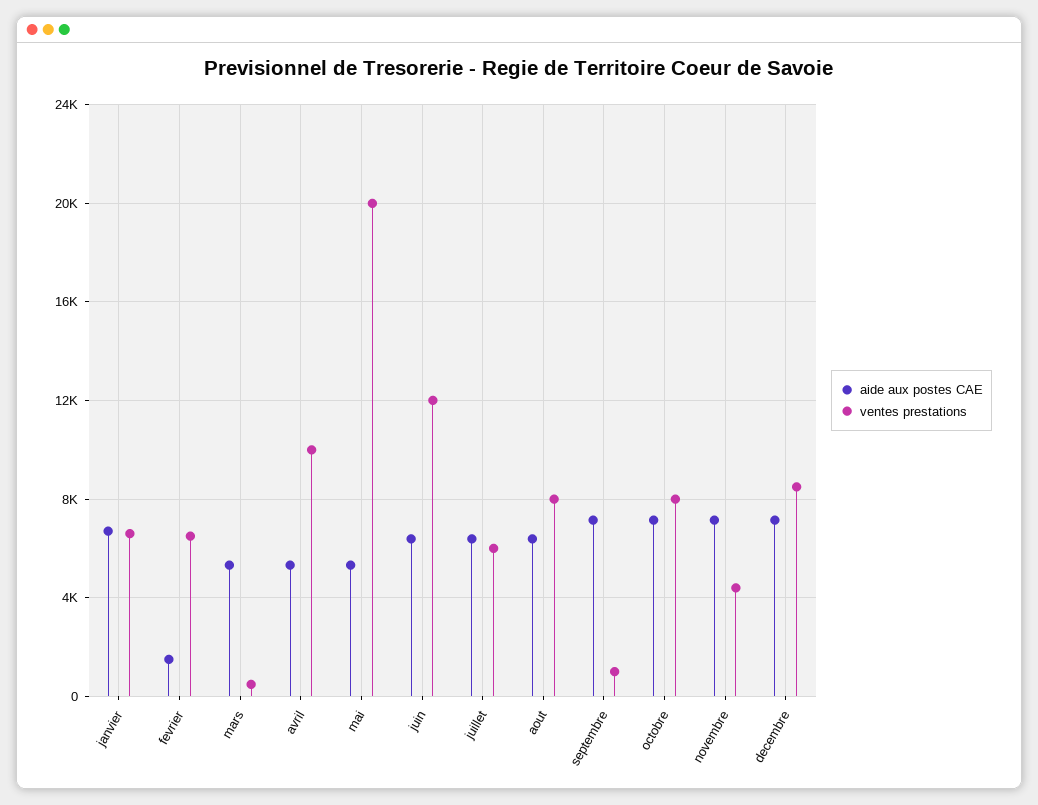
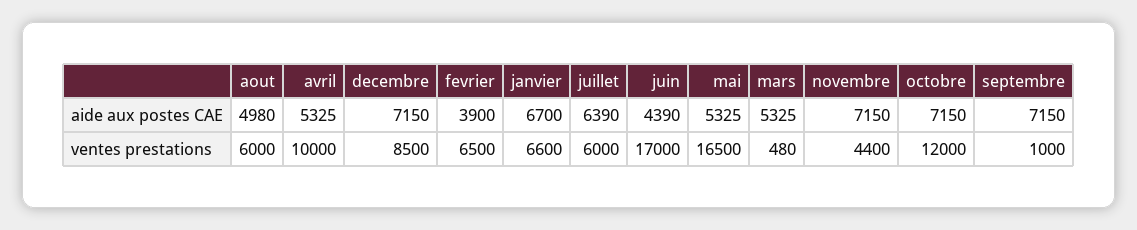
aide aux postes CAE, fevrier: 1500 -> 3900
ventes prestations, mai: 20000 -> 16500
aide aux postes CAE, juin: 6500 -> 4390
ventes prestations, juin: 12000 -> 17000
aide aux postes CAE, aout: 6500 -> 4980
ventes prestations, aout: 8000 -> 6000
ventes prestations, octobre: 8000 -> 12000

